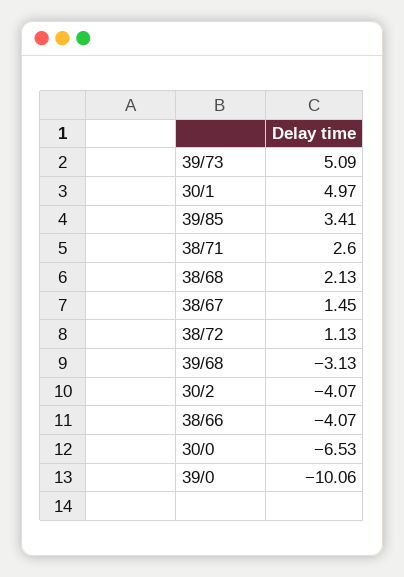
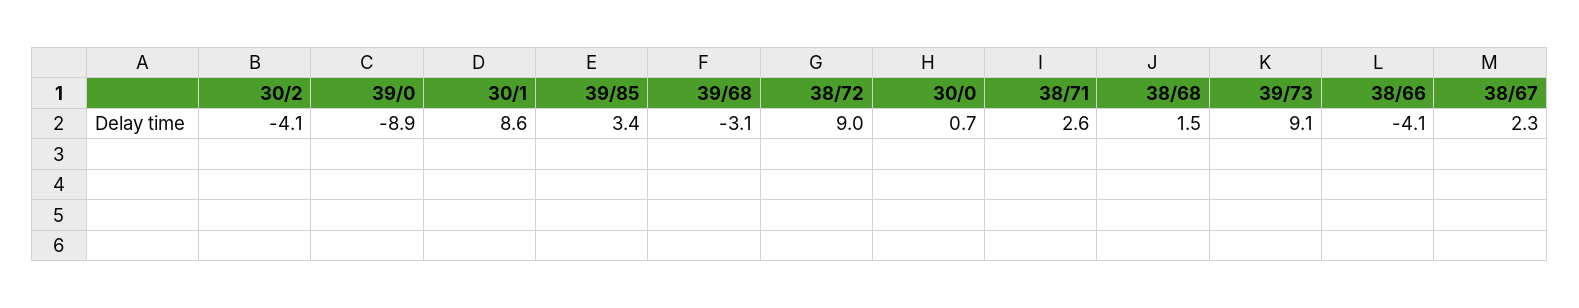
39/73: 5.09 -> 9.1
30/1: 4.97 -> 8.6
38/68: 2.13 -> 1.5
38/67: 1.45 -> 2.3
38/72: 1.13 -> 9
30/0: -6.53 -> 0.7
39/0: -10.06 -> -8.9

